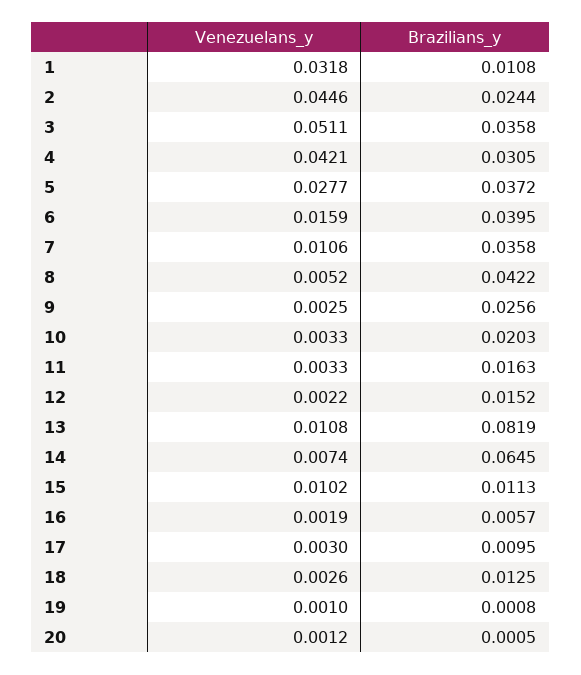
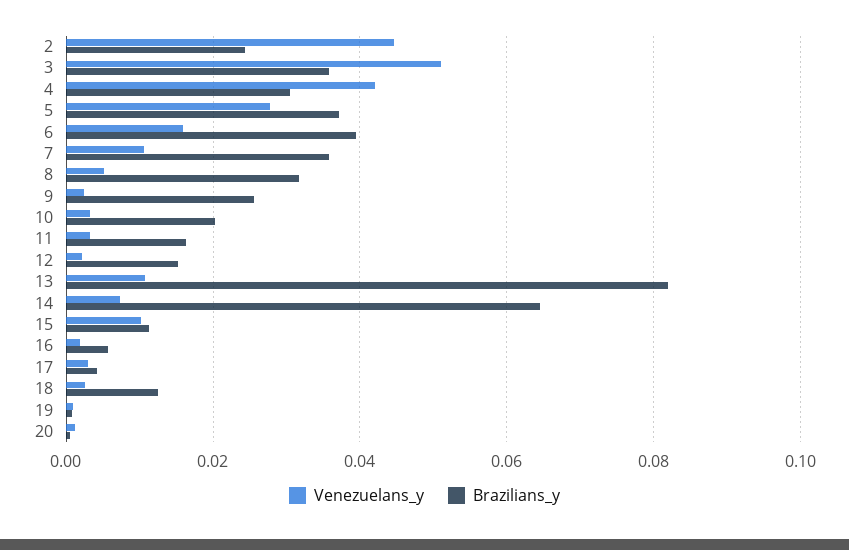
Venezuelans_y, 1: 0.0318 -> none
Brazilians_y, 1: 0.0108 -> none
Brazilians_y, 8: 0.0422 -> 0.032
Brazilians_y, 17: 0.0095 -> 0.004

